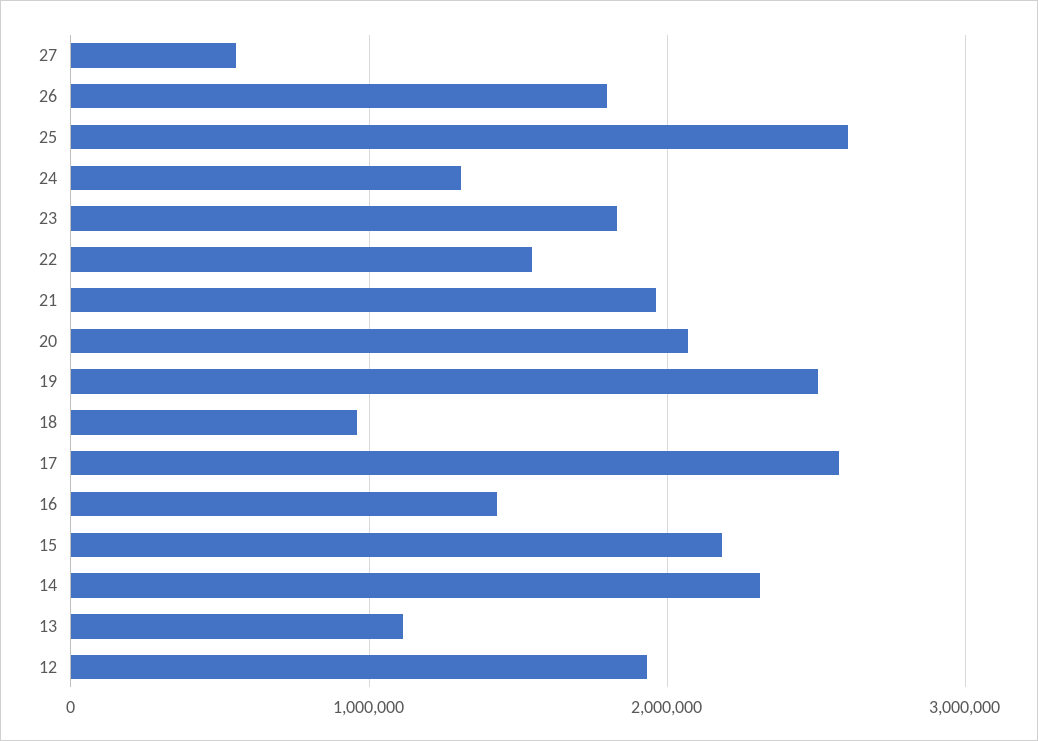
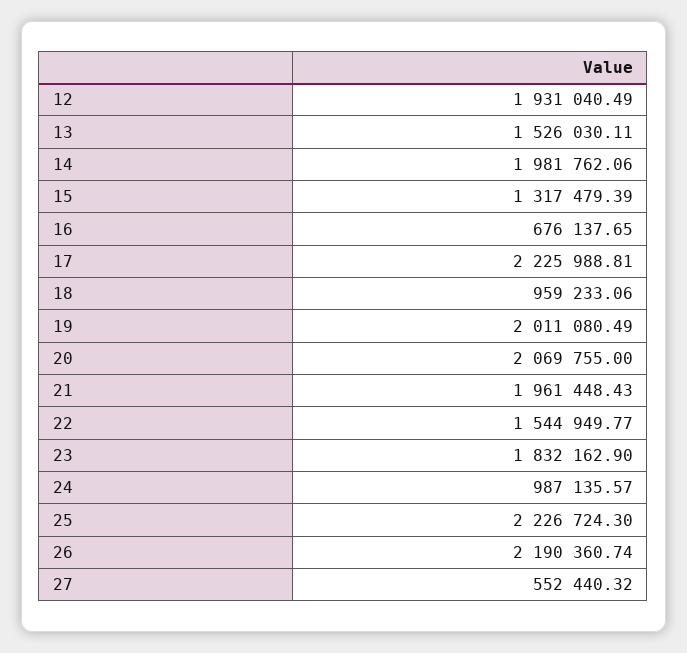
26: 1800000 -> 2190360.74
25: 2600000 -> 2226724.3
24: 1300000 -> 987135.57
19: 2500000 -> 2011080.49
17: 2600000 -> 2225988.81
16: 1400000 -> 676137.65
15: 2200000 -> 1317479.39
14: 2300000 -> 1981762.06
13: 1100000 -> 1526030.11

